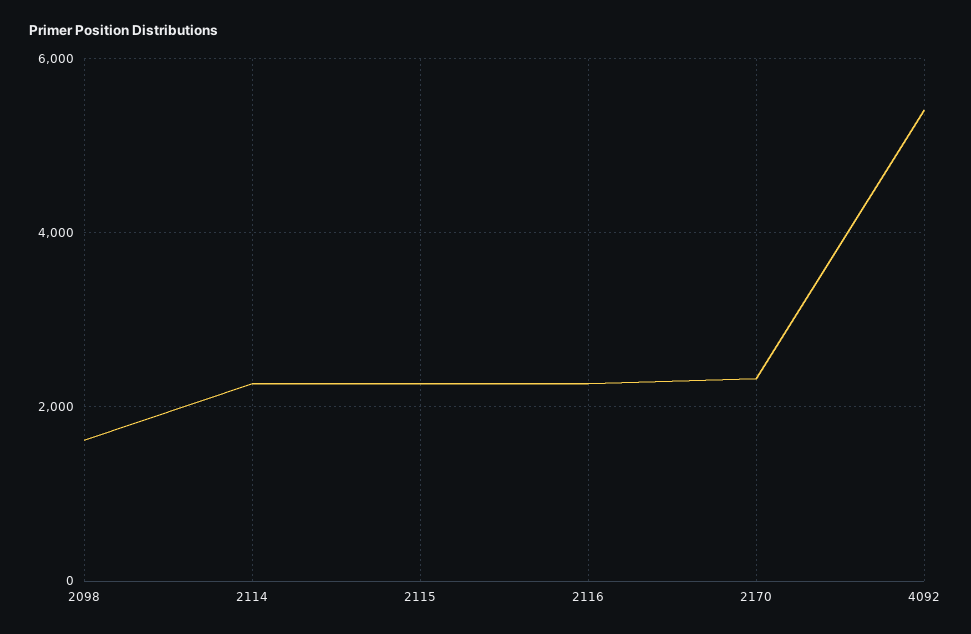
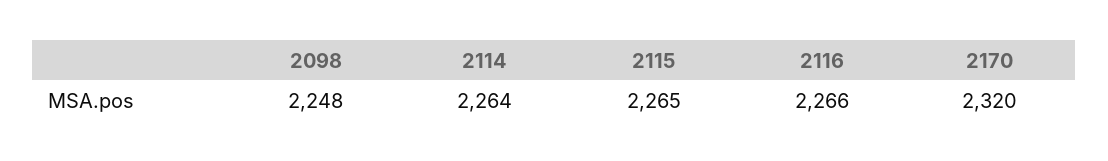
2098: 1600 -> 2248
4092: 5400 -> none

